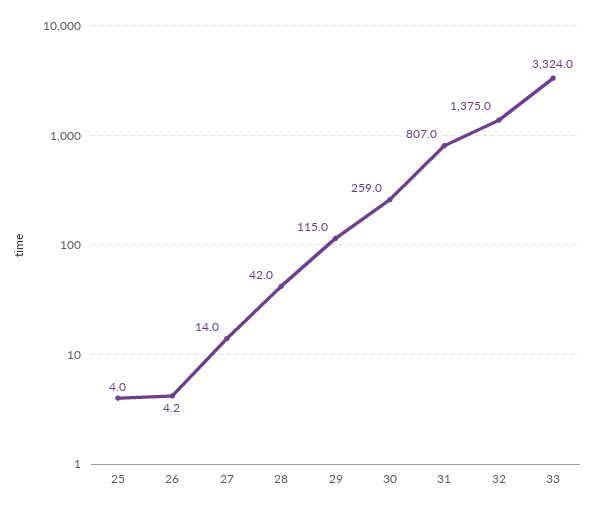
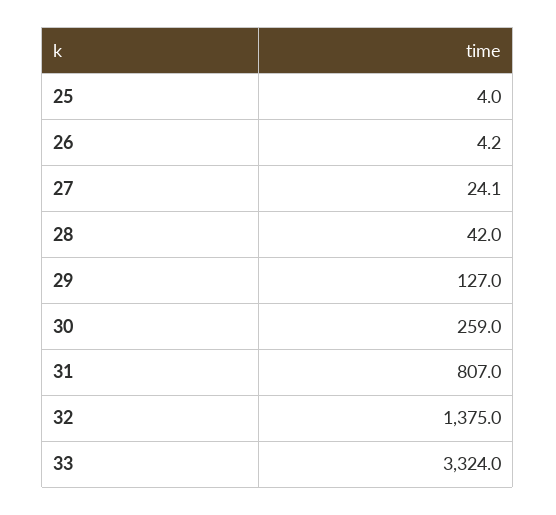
27: 14 -> 24.1
29: 115 -> 127

